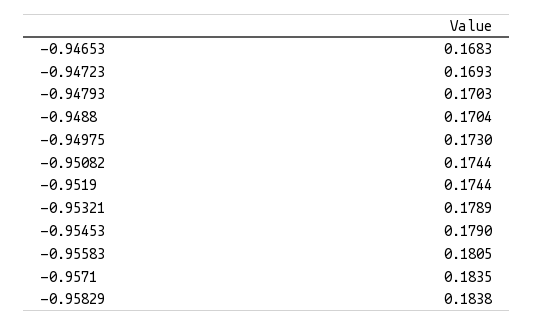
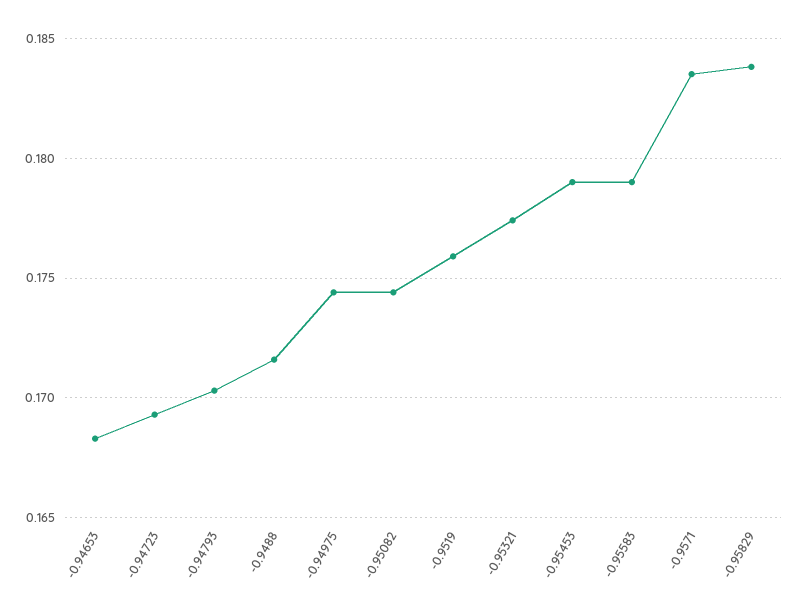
-0.9488: 0.1704 -> 0.1715
-0.94975: 0.173 -> 0.1745
-0.9519: 0.1744 -> 0.176
-0.95321: 0.1789 -> 0.1775
-0.95583: 0.1805 -> 0.179

